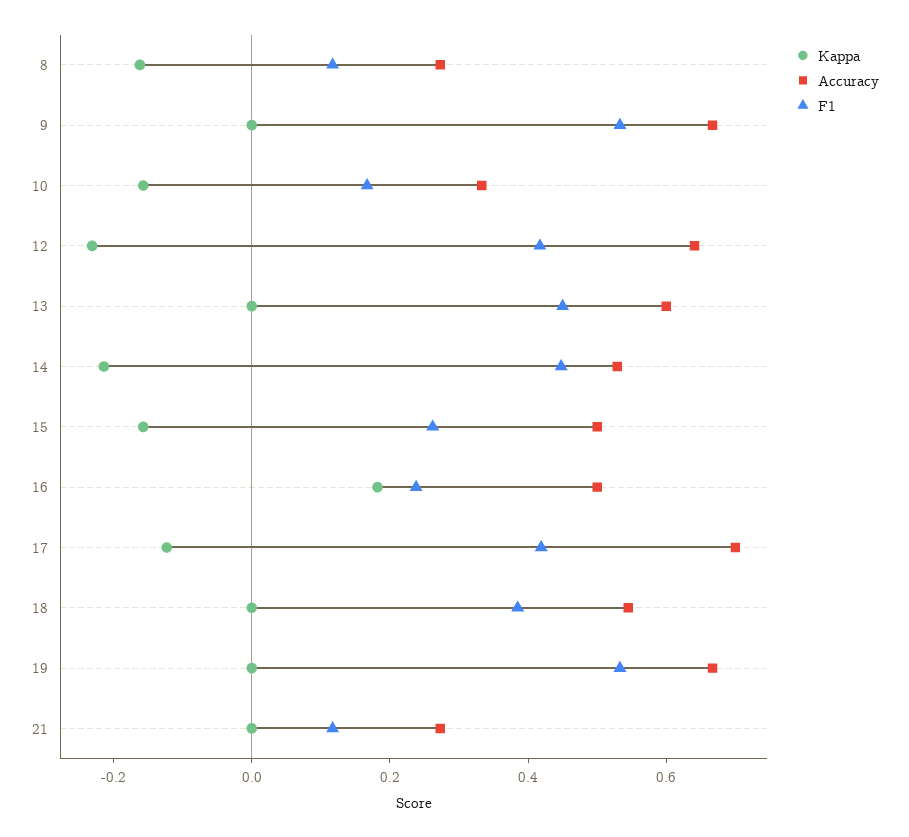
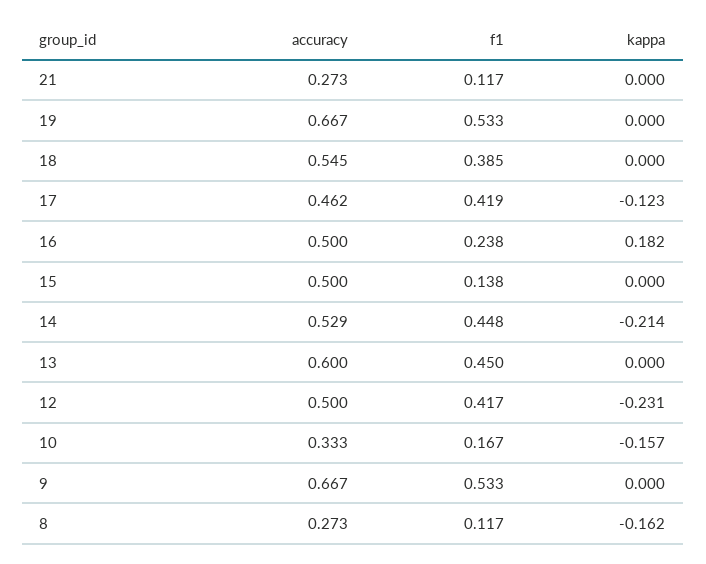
Accuracy, 12: 0.65 -> 0.5
Kappa, 15: -0.15 -> 0
F1, 15: 0.25 -> 0.138
Accuracy, 17: 0.7 -> 0.462

